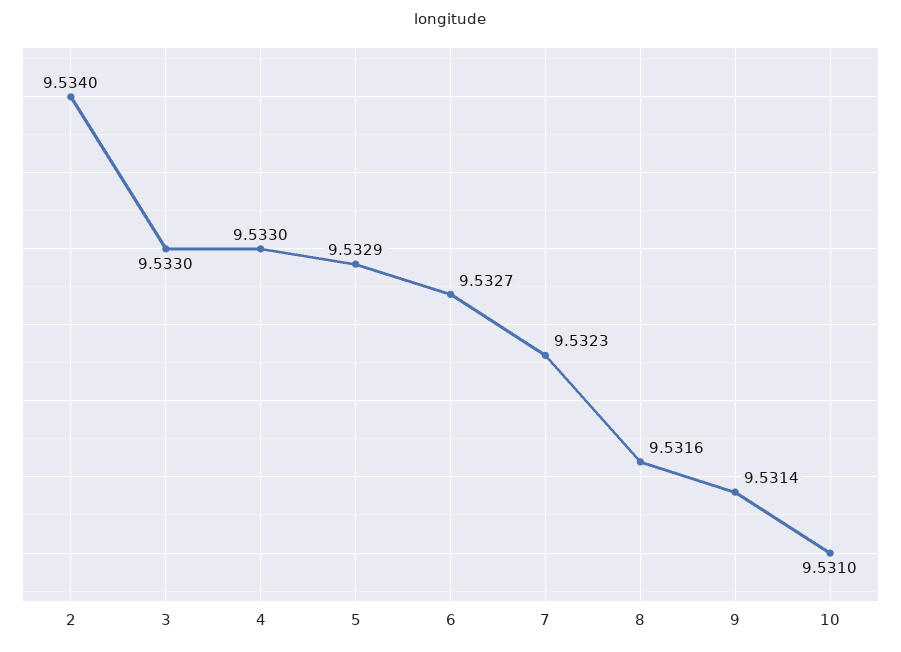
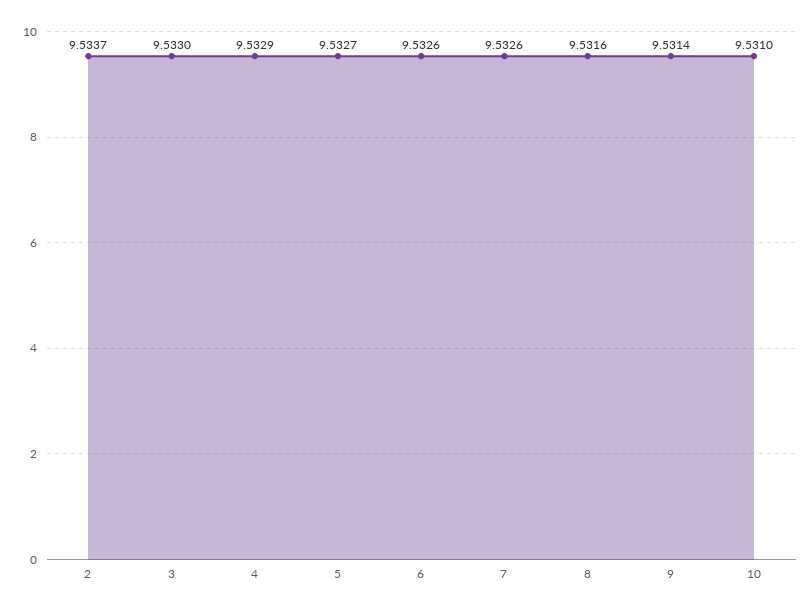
2: 9.534 -> 9.5337
4: 9.533 -> 9.5329
5: 9.5329 -> 9.5327
6: 9.5327 -> 9.5326
7: 9.5323 -> 9.5326

